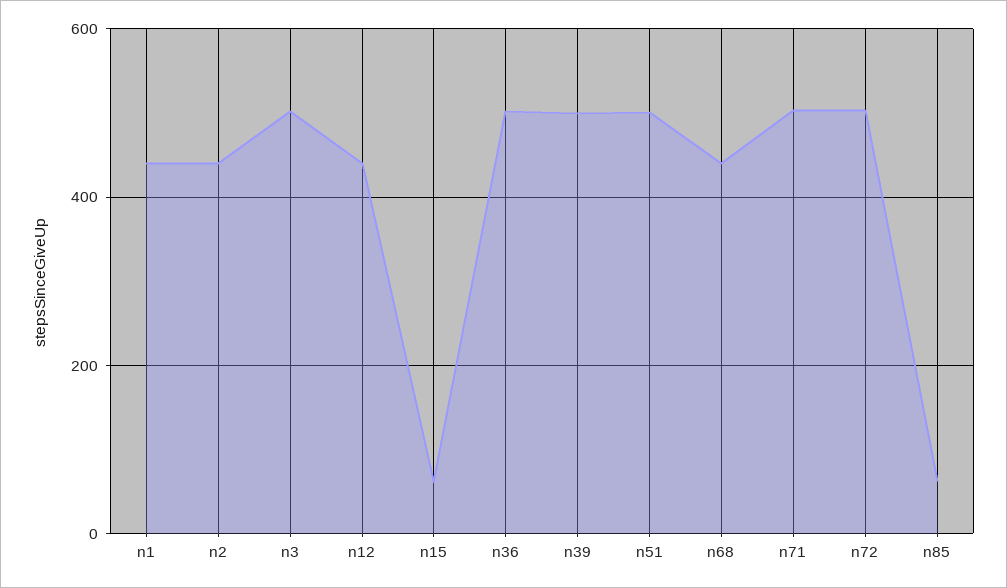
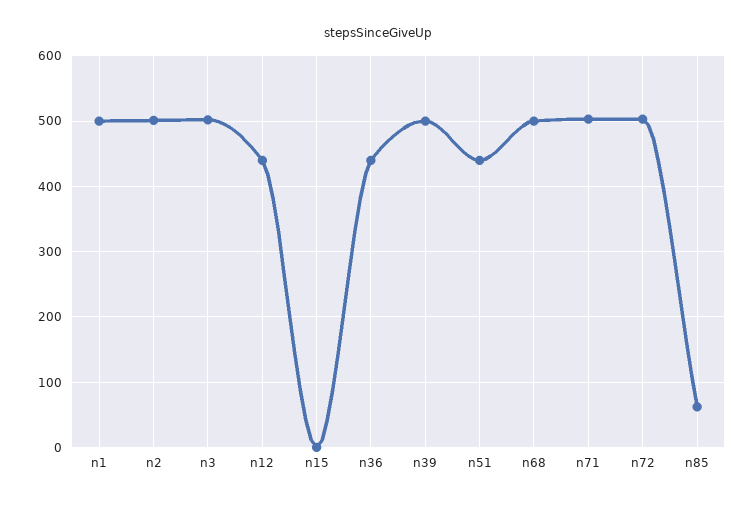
n1: 440 -> 500
n2: 440 -> 500
n15: 60 -> 0
n36: 500 -> 440
n51: 500 -> 440
n68: 440 -> 500

